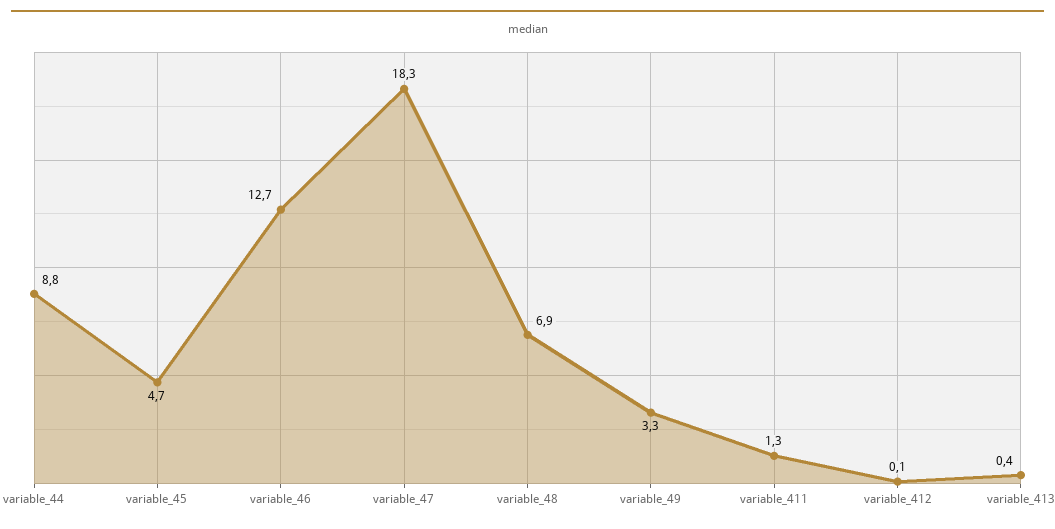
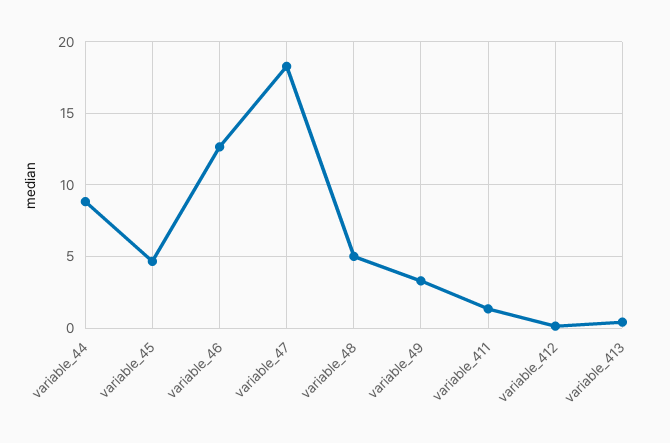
variable_48: 6.9 -> 5

